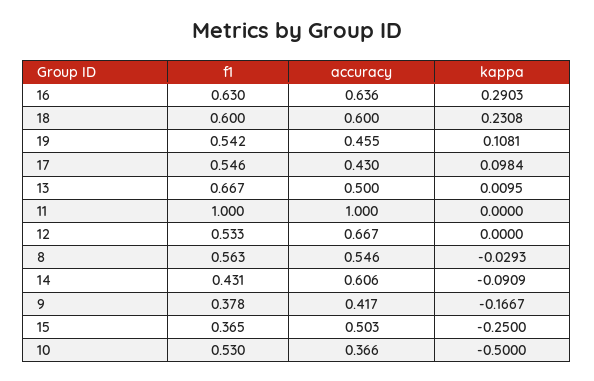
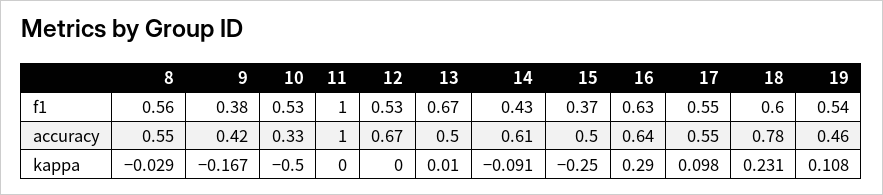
accuracy, 18: 0.6 -> 0.78
accuracy, 17: 0.43 -> 0.55
accuracy, 10: 0.366 -> 0.33

